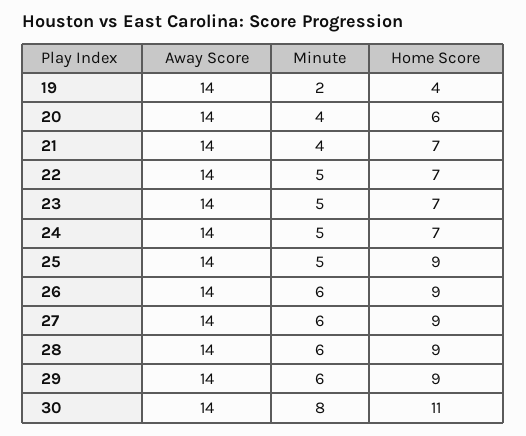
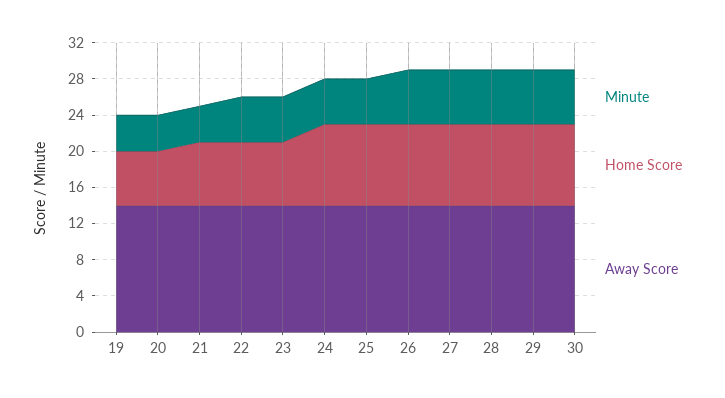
Minute, 19: 2 -> 4
Home Score, 19: 4 -> 6
Home Score, 24: 7 -> 9
Minute, 30: 8 -> 6
Home Score, 30: 11 -> 9

